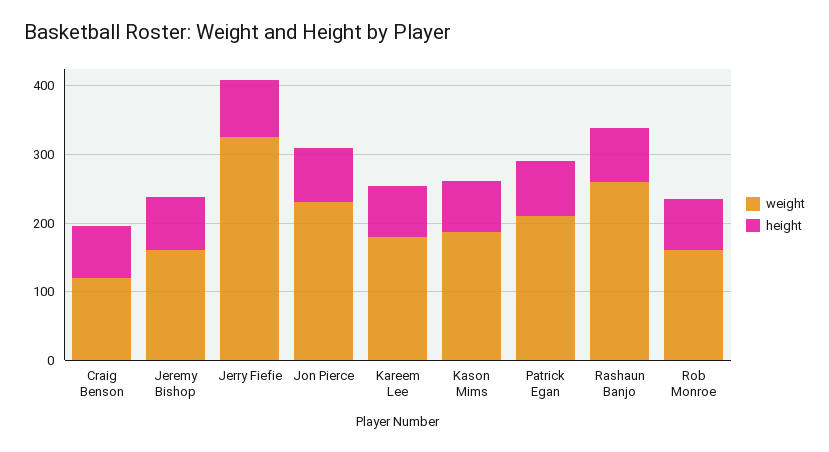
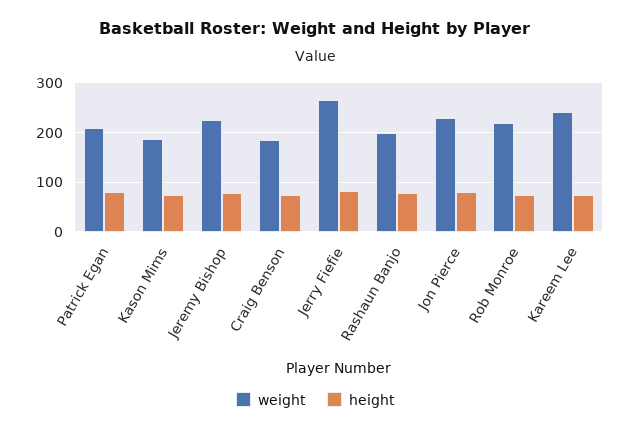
weight, Craig Benson: 120 -> 180
weight, Jeremy Bishop: 160 -> 220
weight, Jerry Fiefie: 320 -> 260
weight, Kareem Lee: 180 -> 240
weight, Rashaun Banjo: 260 -> 200
weight, Rob Monroe: 160 -> 220

